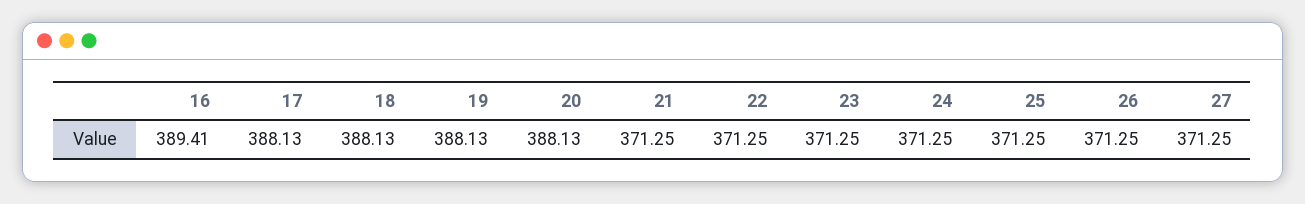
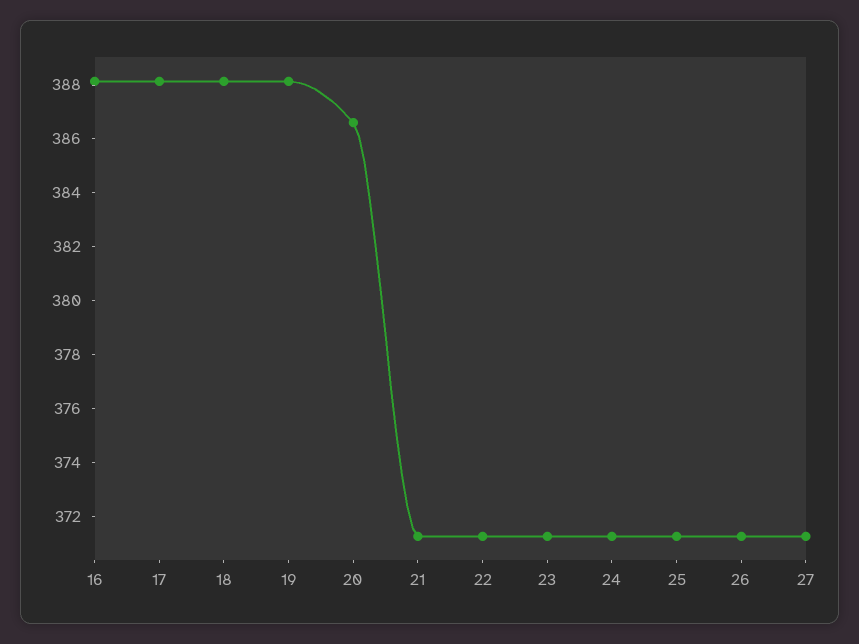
16: 389.41 -> 388
20: 388.13 -> 386.5

